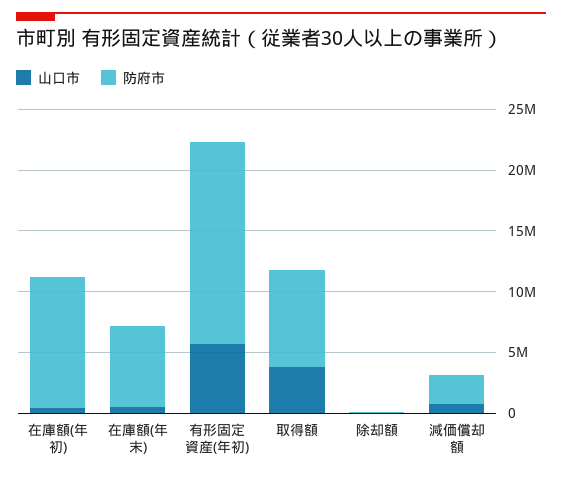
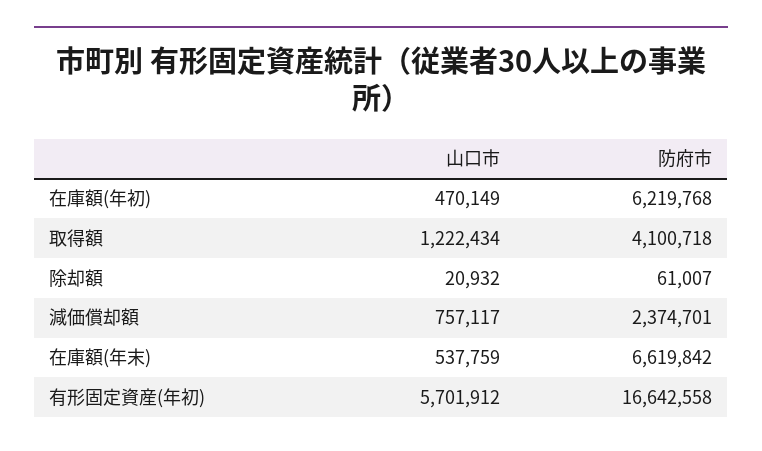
防府市, 在庫額(年初): 11000000 -> 6219768
山口市, 取得額: 4000000 -> 1222434
防府市, 取得額: 8000000 -> 4100718

